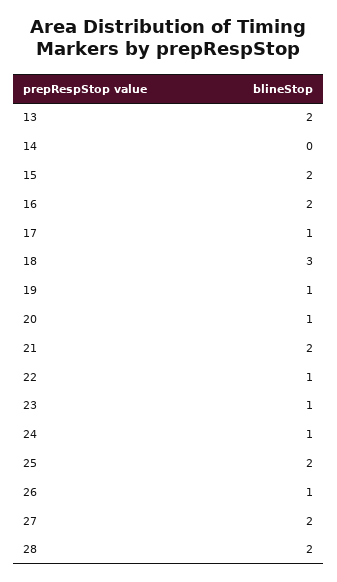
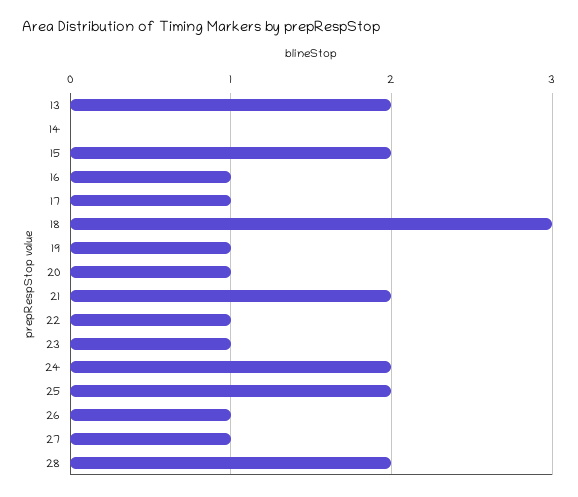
16: 2 -> 1
24: 1 -> 2
27: 2 -> 1

